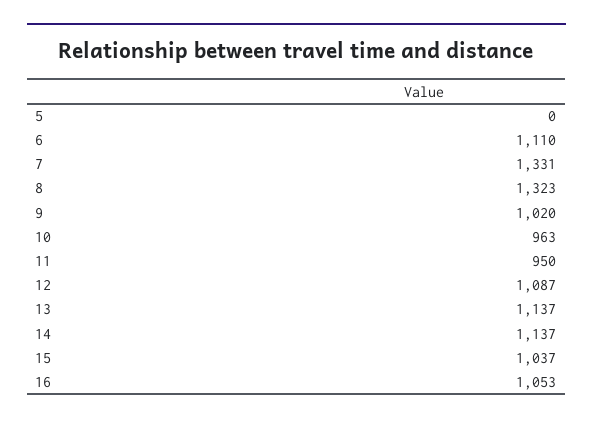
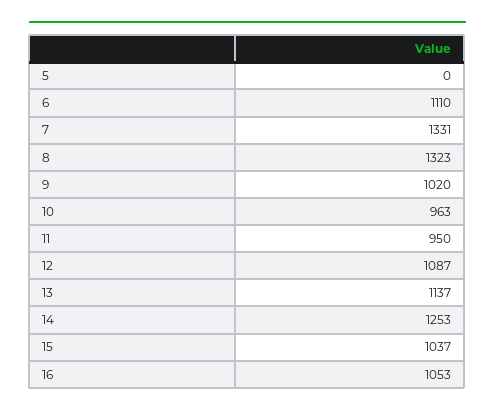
14: 1137 -> 1253

